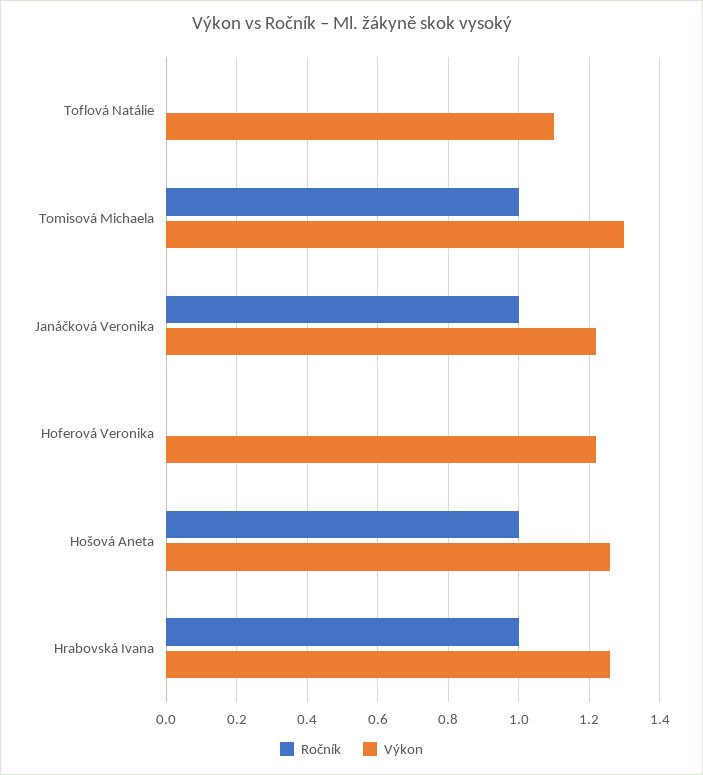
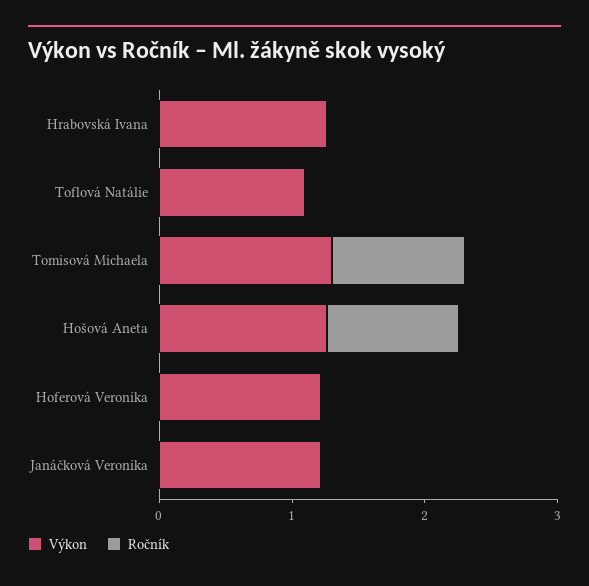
Ročník, Janáčková Veronika: 1 -> 0
Ročník, Hrabovská Ivana: 1 -> 0

